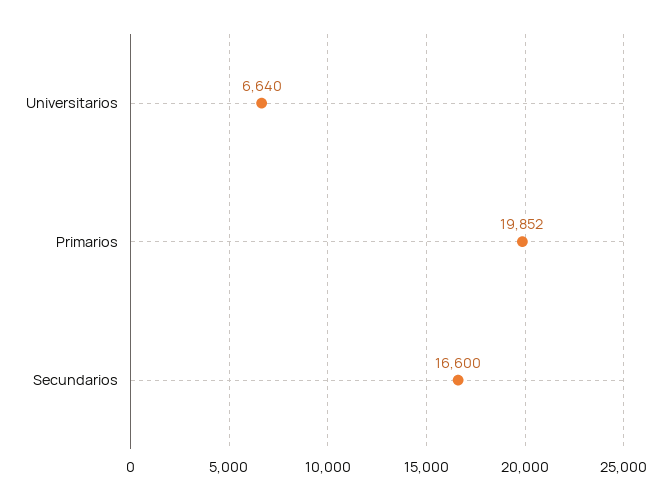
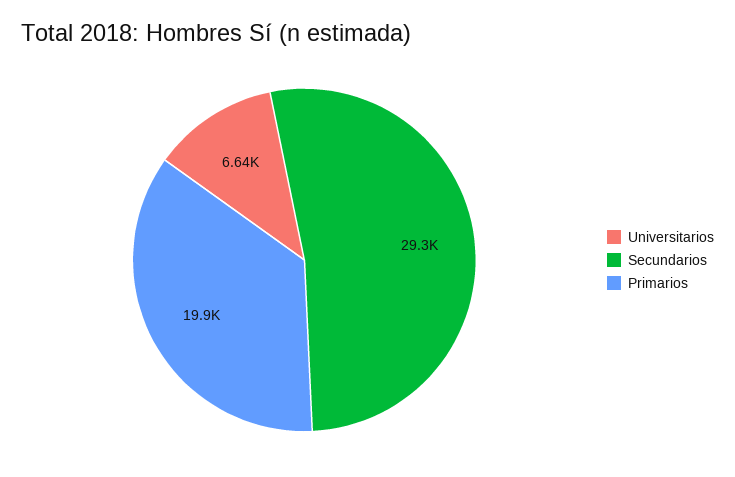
Secundarios: 16600 -> 29300

